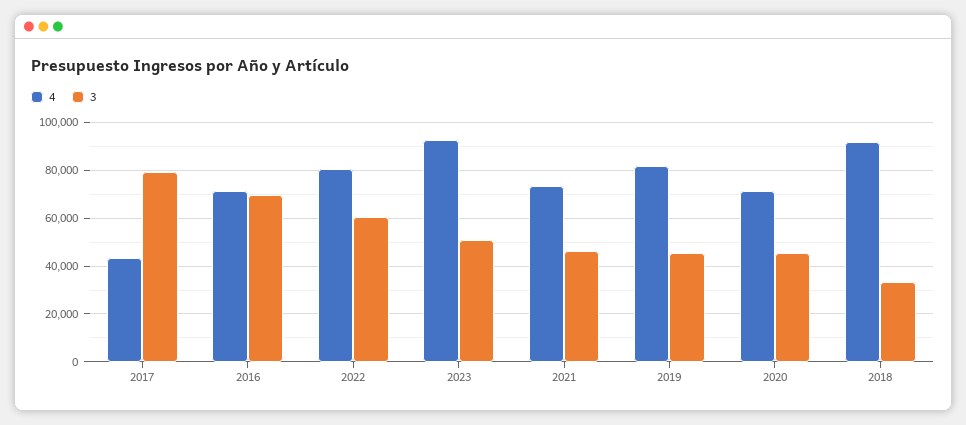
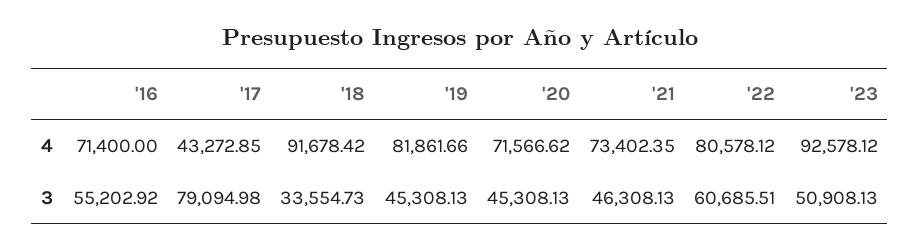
3, 2016: 70000 -> 55202.92

